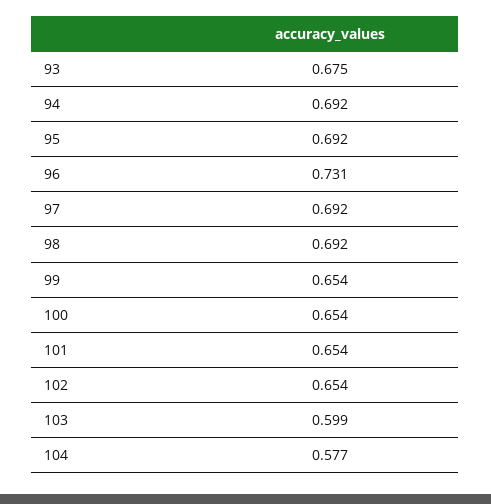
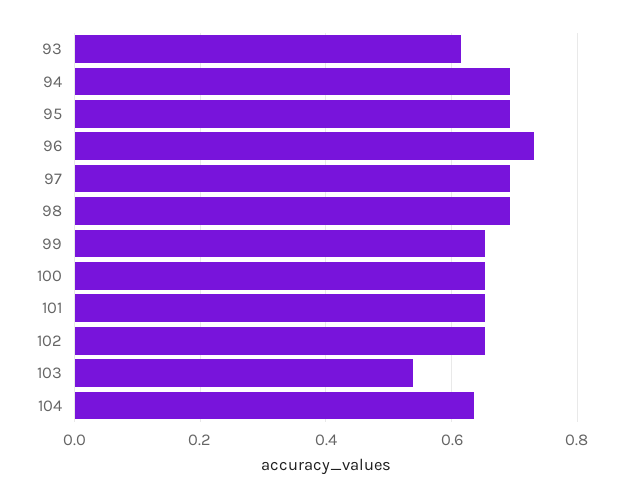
93: 0.675 -> 0.62
103: 0.599 -> 0.54
104: 0.577 -> 0.64

